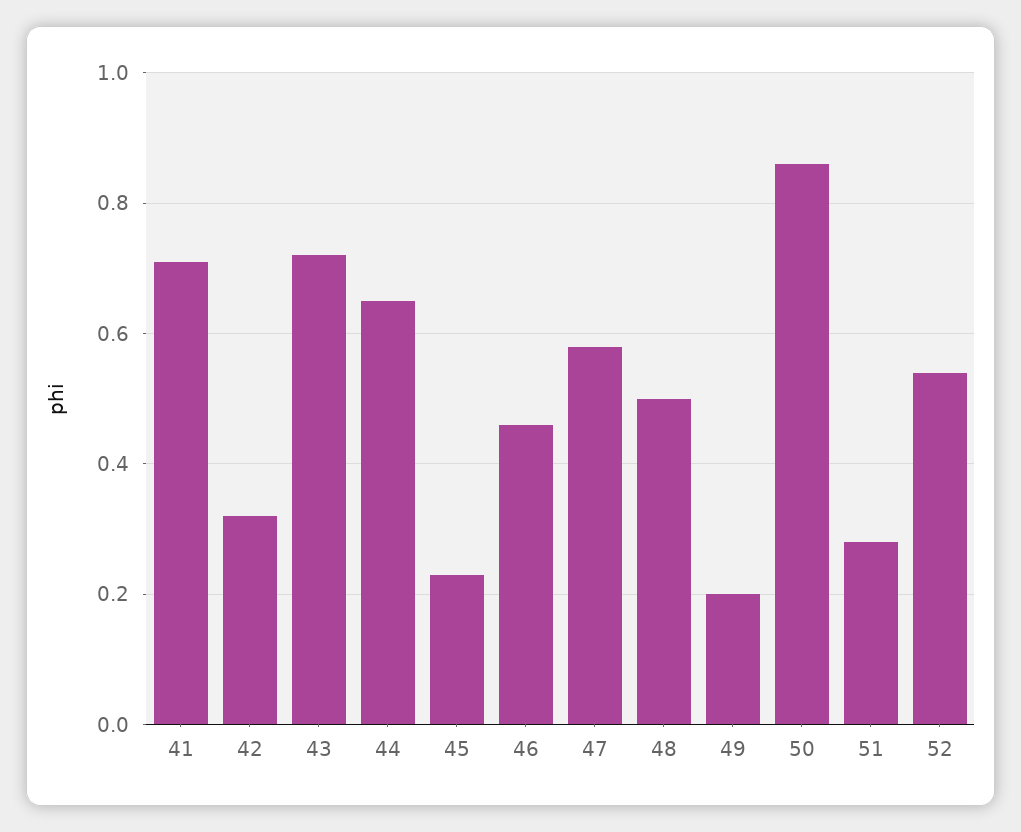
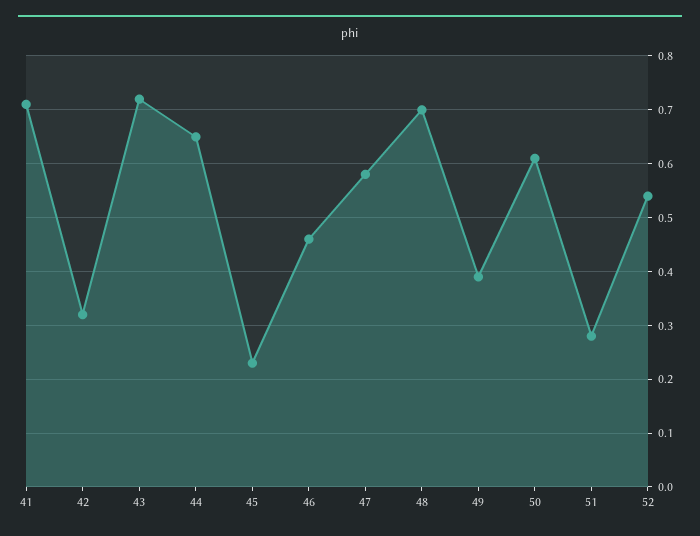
48: 0.5 -> 0.7
49: 0.2 -> 0.4
50: 0.85 -> 0.6

